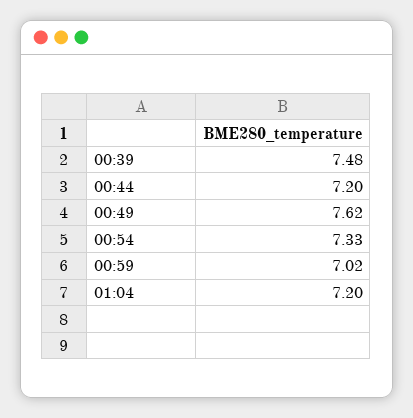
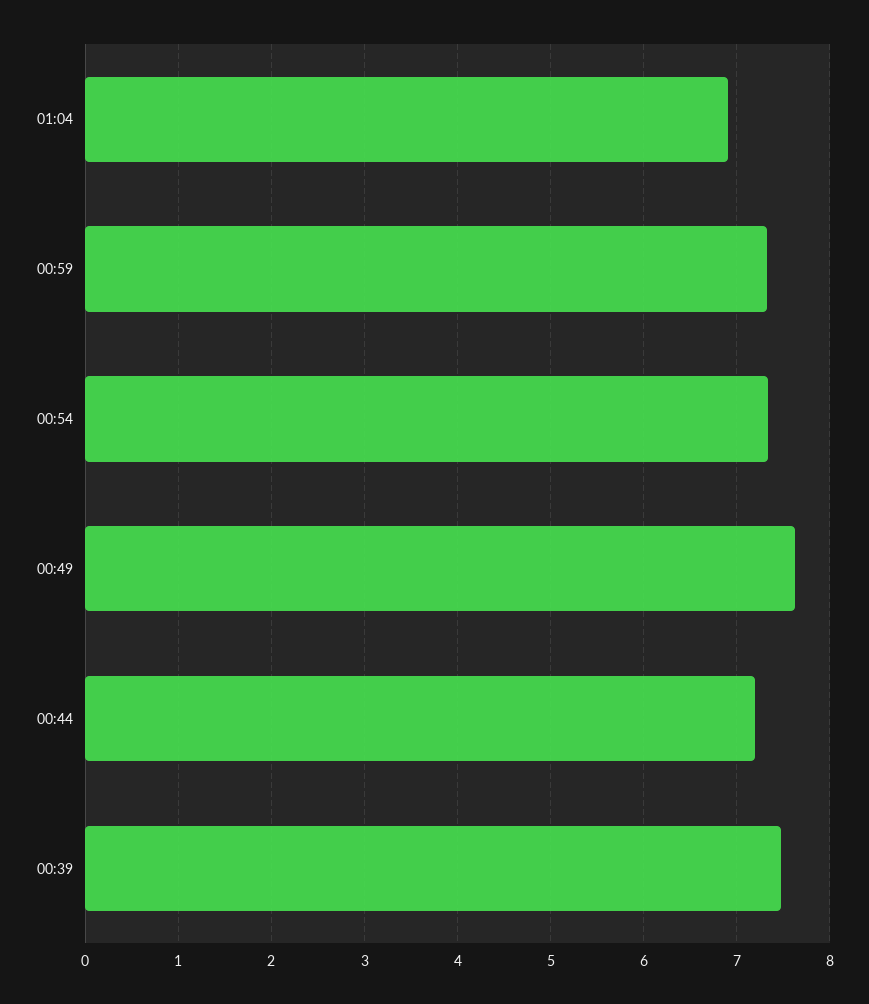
00:59: 7.02 -> 7.3
01:04: 7.2 -> 6.9

